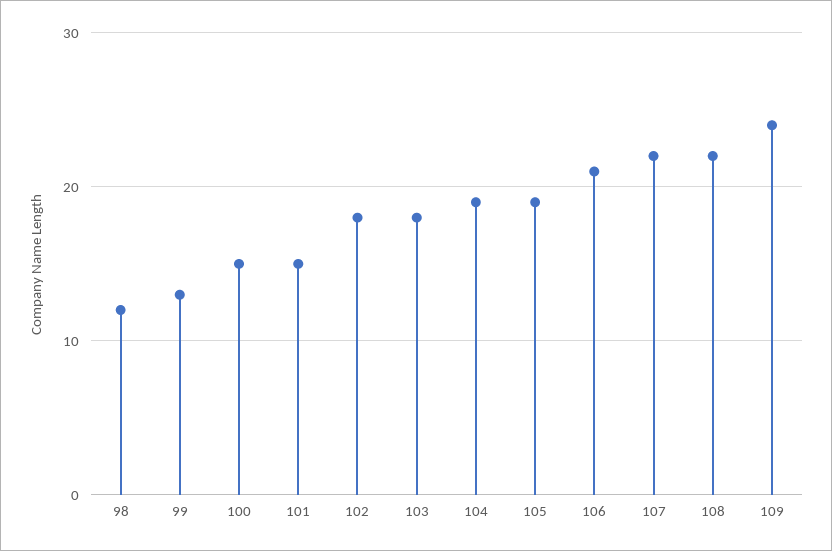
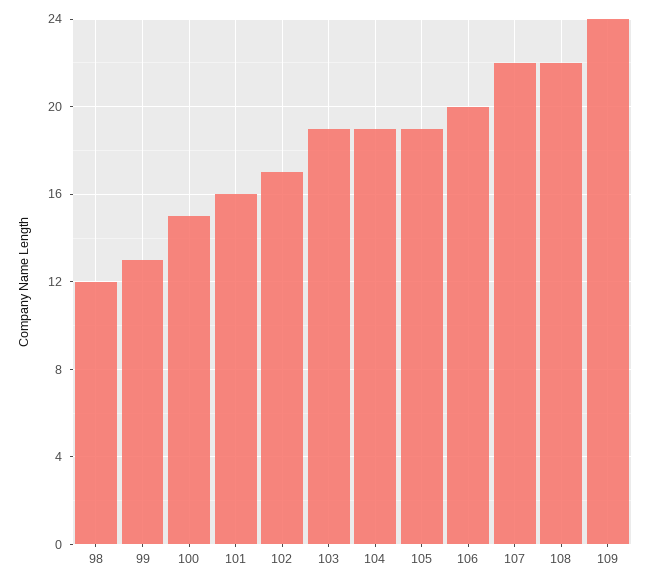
101: 15 -> 16
102: 18 -> 17
103: 18 -> 19
106: 21 -> 20

